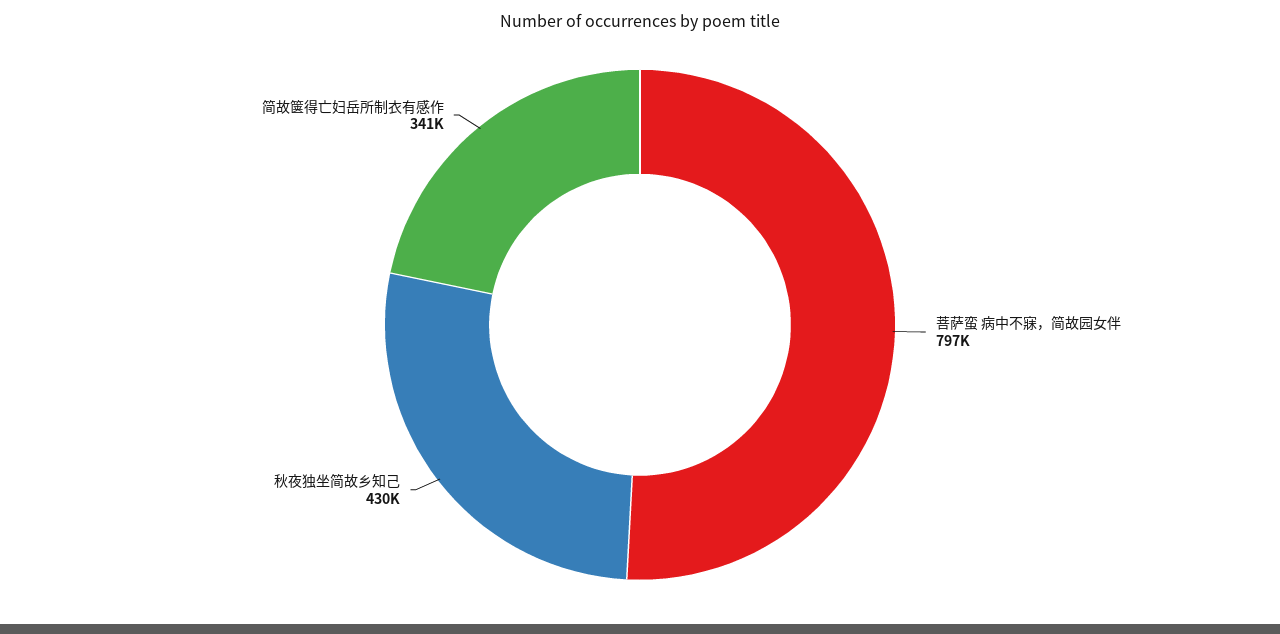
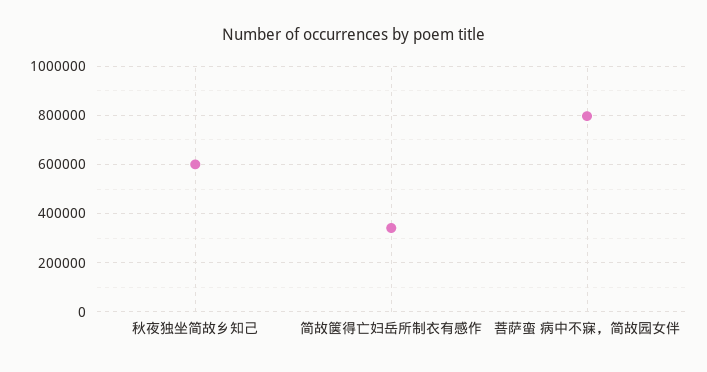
秋夜独坐简故乡知己: 430000 -> 600000

